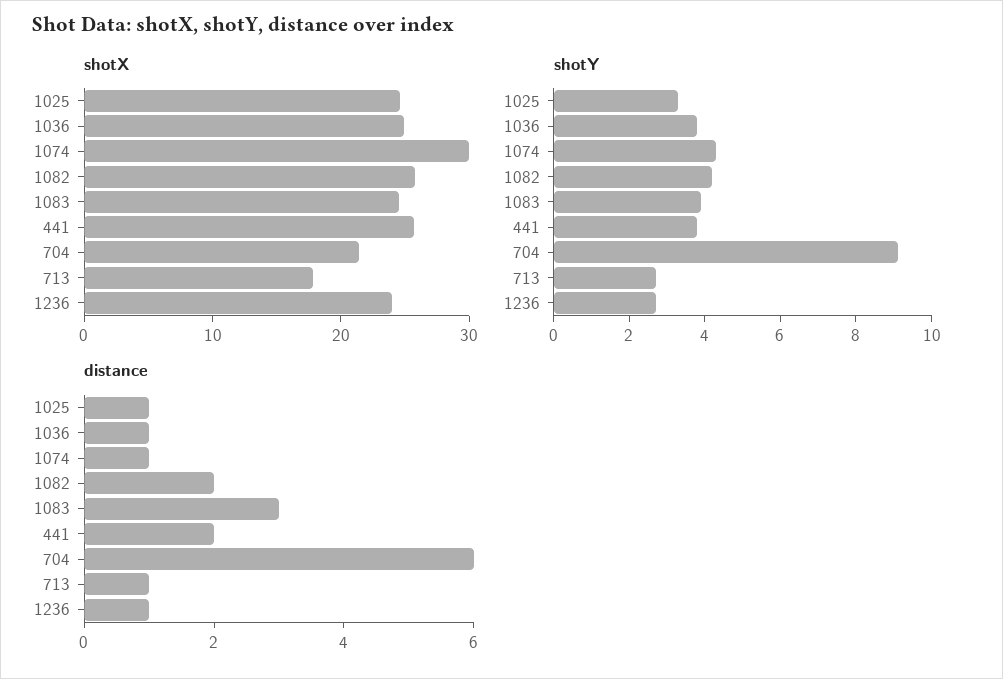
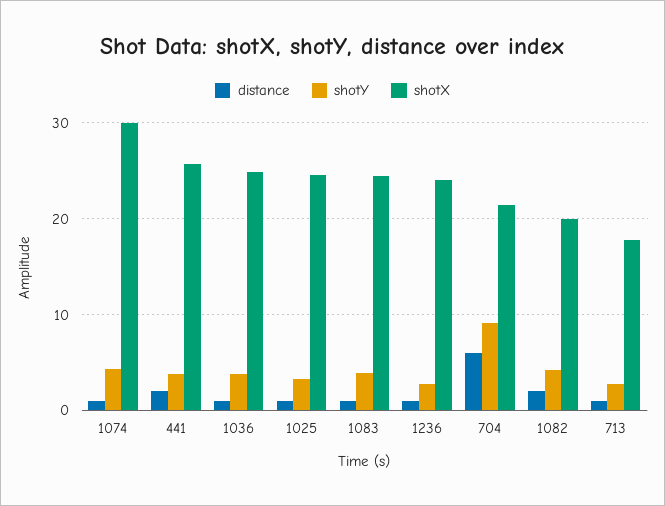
shotX, 1082: 26 -> 20
distance, 1083: 3 -> 1

